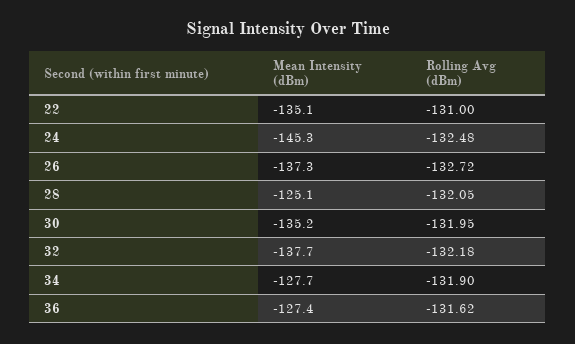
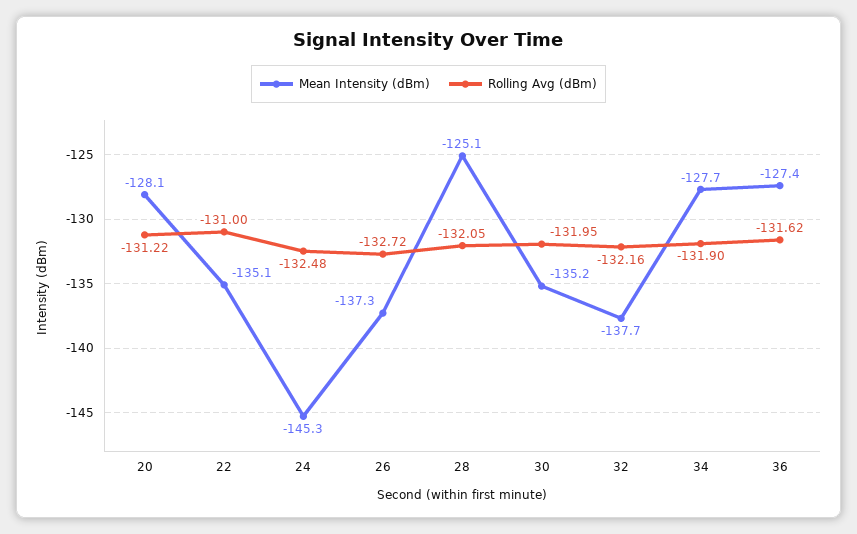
Rolling Avg (dBm), 32: -132.18 -> -132.16
Mean Intensity (dBm), 20: none -> -128.1
Rolling Avg (dBm), 20: none -> -131.22

